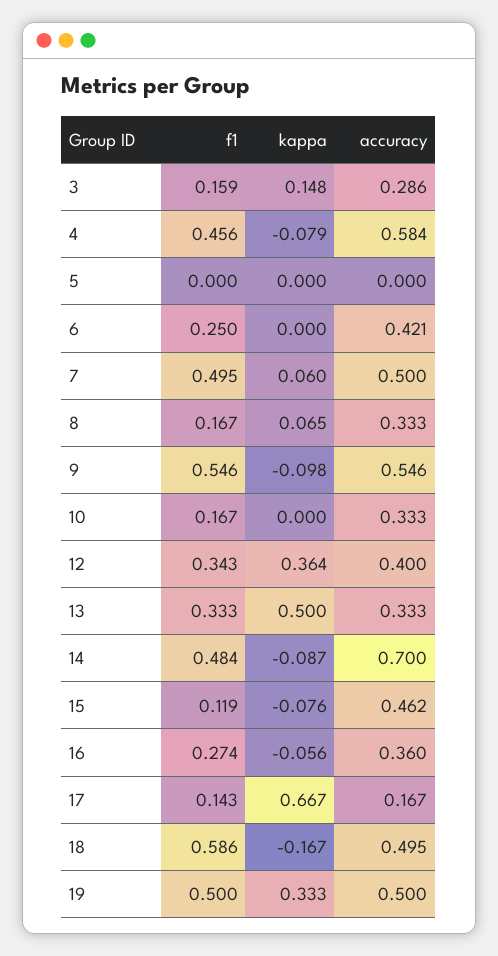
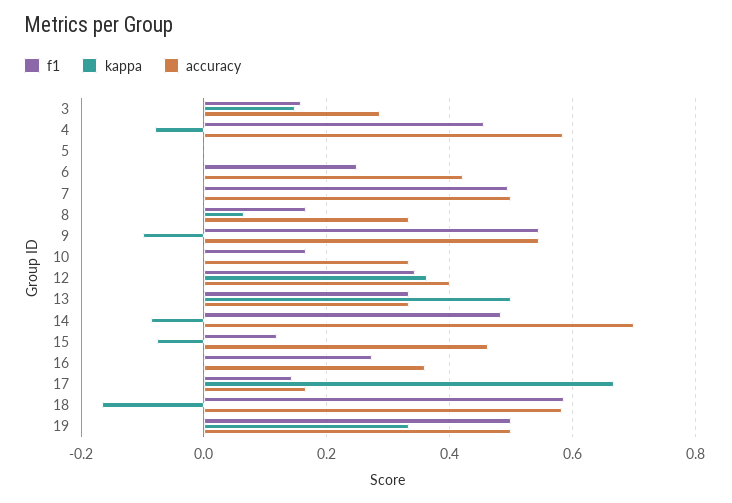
kappa, 7: 0.06 -> 0
kappa, 16: -0.056 -> 0
accuracy, 18: 0.495 -> 0.58

